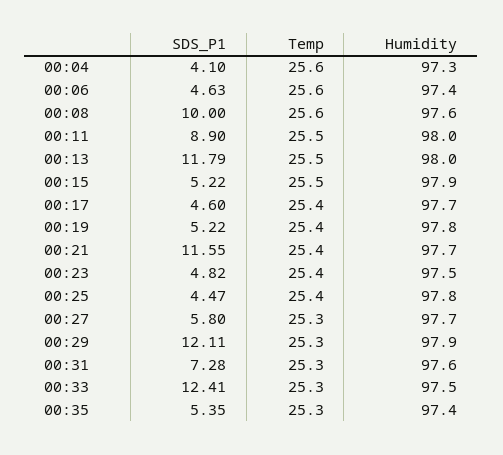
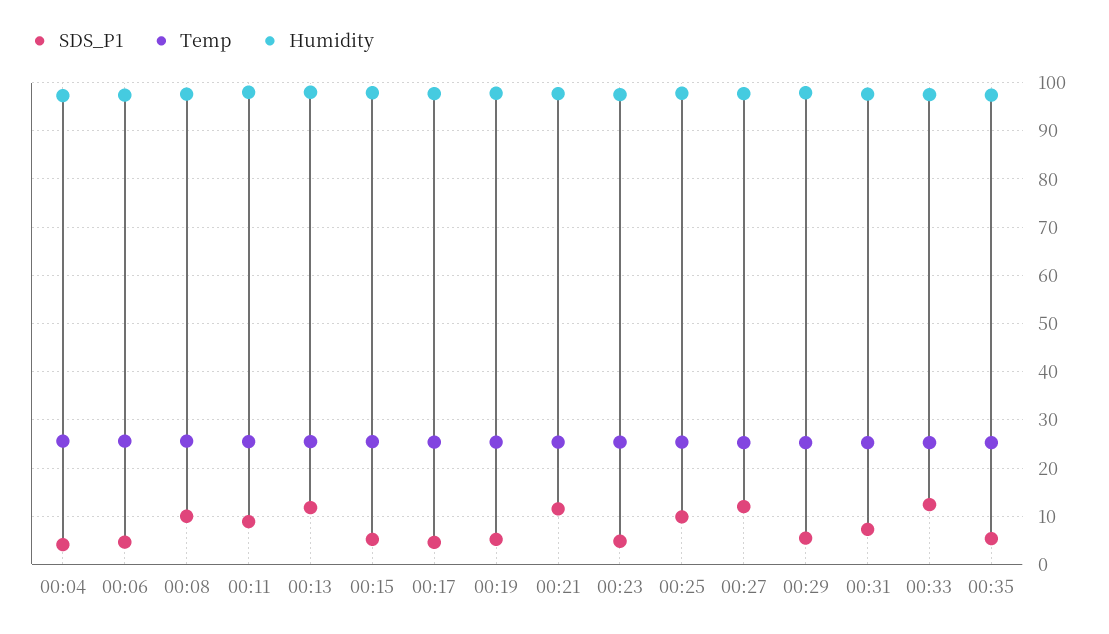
SDS_P1, 00:25: 4.47 -> 10
SDS_P1, 00:27: 5.8 -> 12
SDS_P1, 00:29: 12.11 -> 6

